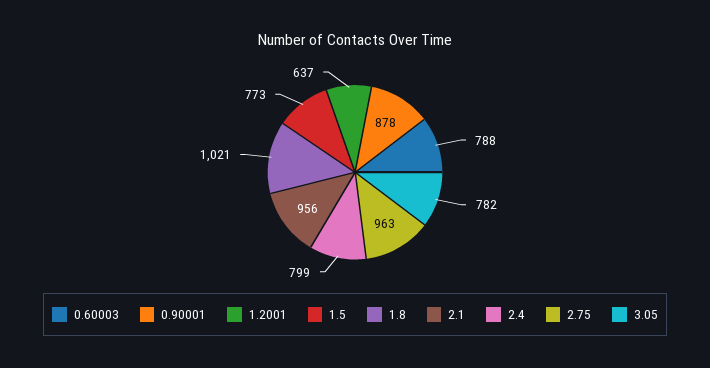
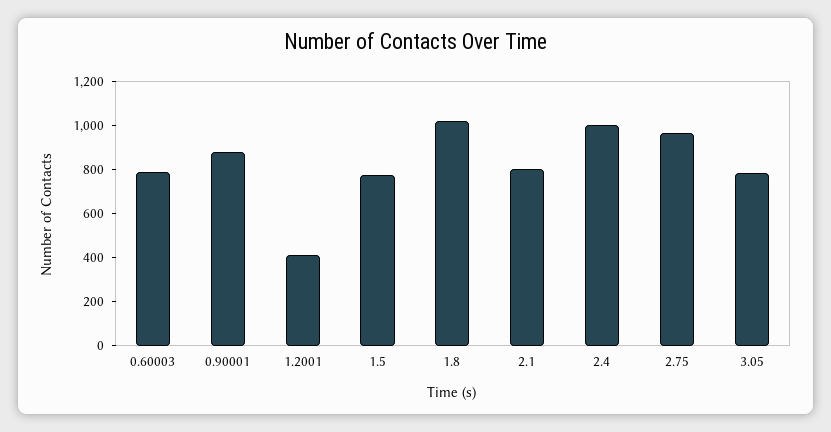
1.2001: 637 -> 400
2.1: 956 -> 800
2.4: 799 -> 1000

